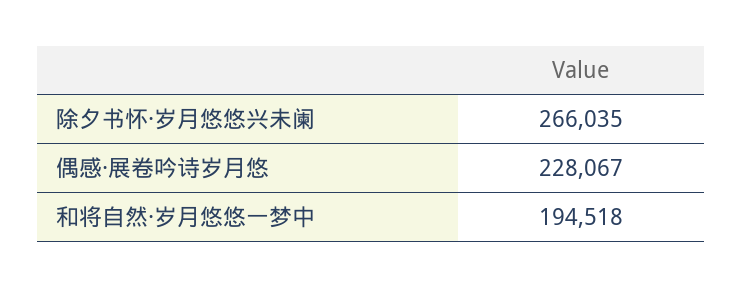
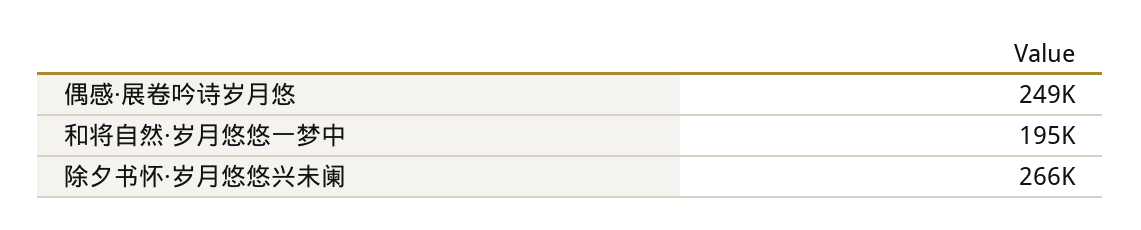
偶感·展卷吟诗岁月悠: 228067 -> 249000

